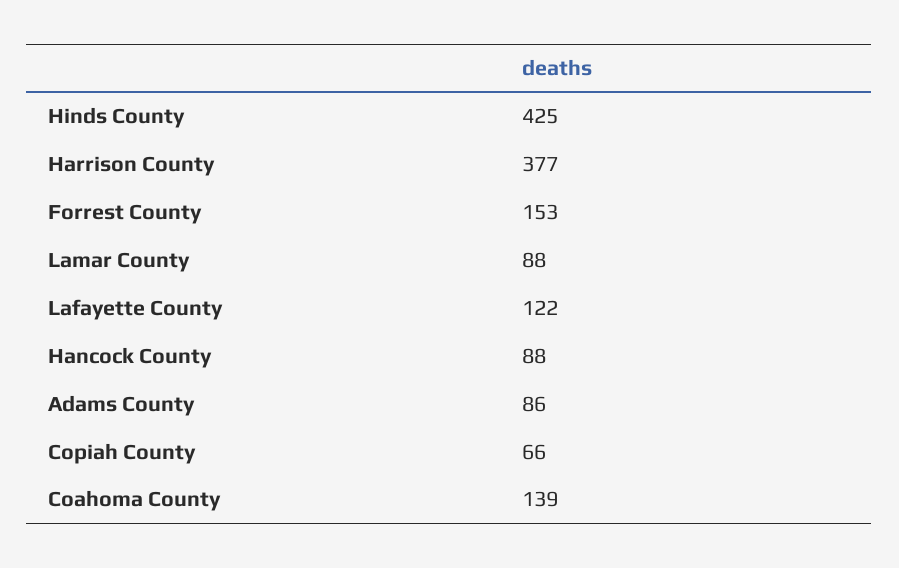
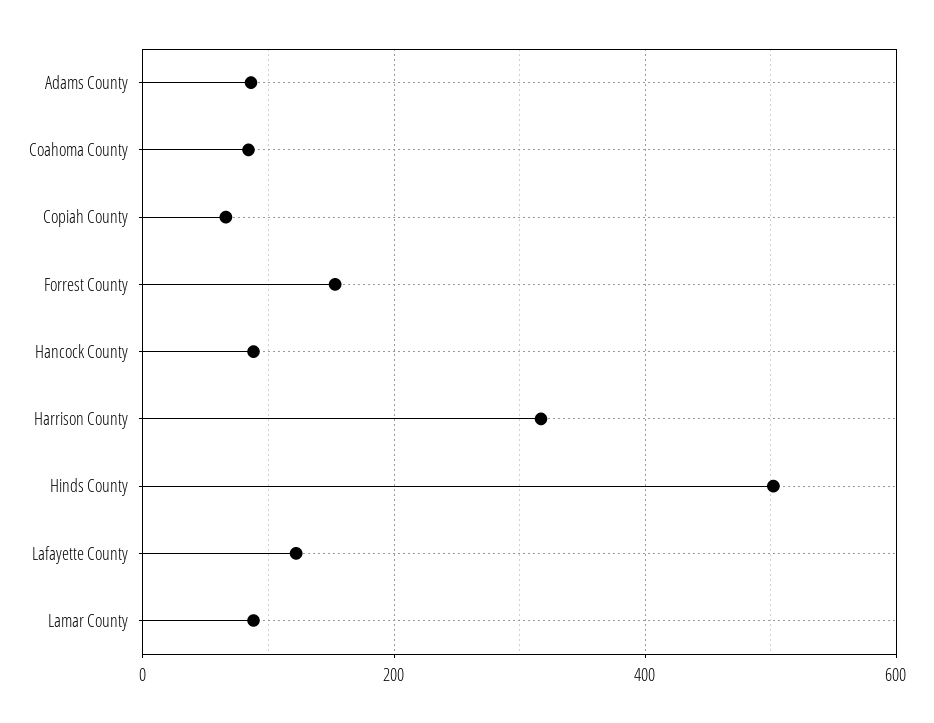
Hinds County: 425 -> 500
Harrison County: 377 -> 320
Coahoma County: 139 -> 80

